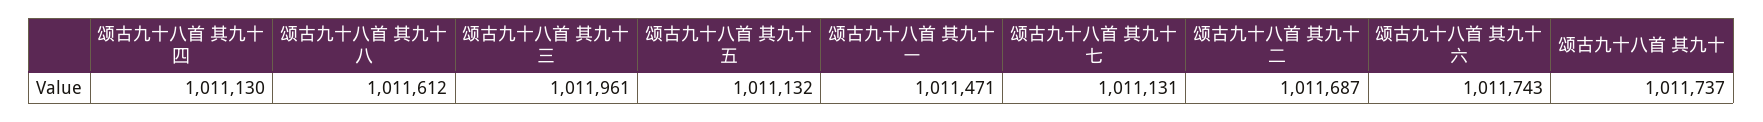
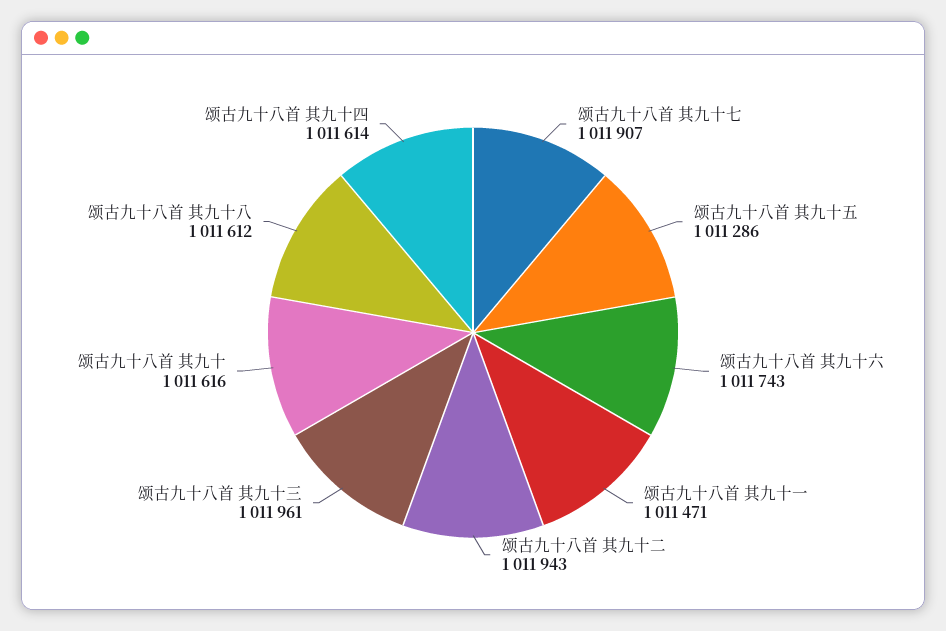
颂古九十八首 其九十四: 1011130 -> 1011614
颂古九十八首 其九十五: 1011132 -> 1011286
颂古九十八首 其九十七: 1011131 -> 1011907
颂古九十八首 其九十二: 1011687 -> 1011943
颂古九十八首 其九十: 1011737 -> 1011616

